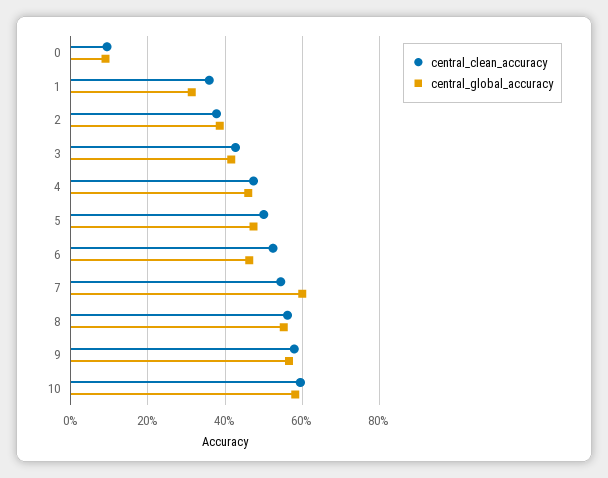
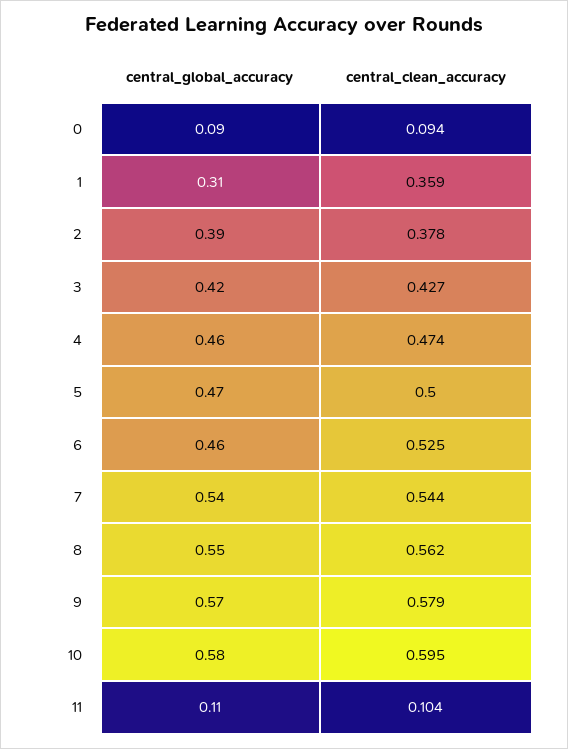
central_global_accuracy, 7: 0.6 -> 0.54
central_global_accuracy, 11: none -> 0.11
central_clean_accuracy, 11: none -> 0.104

